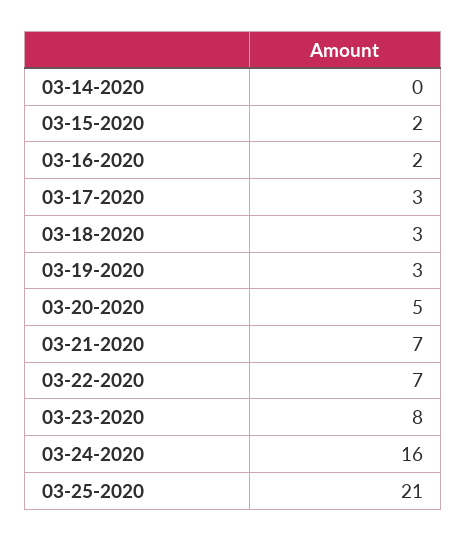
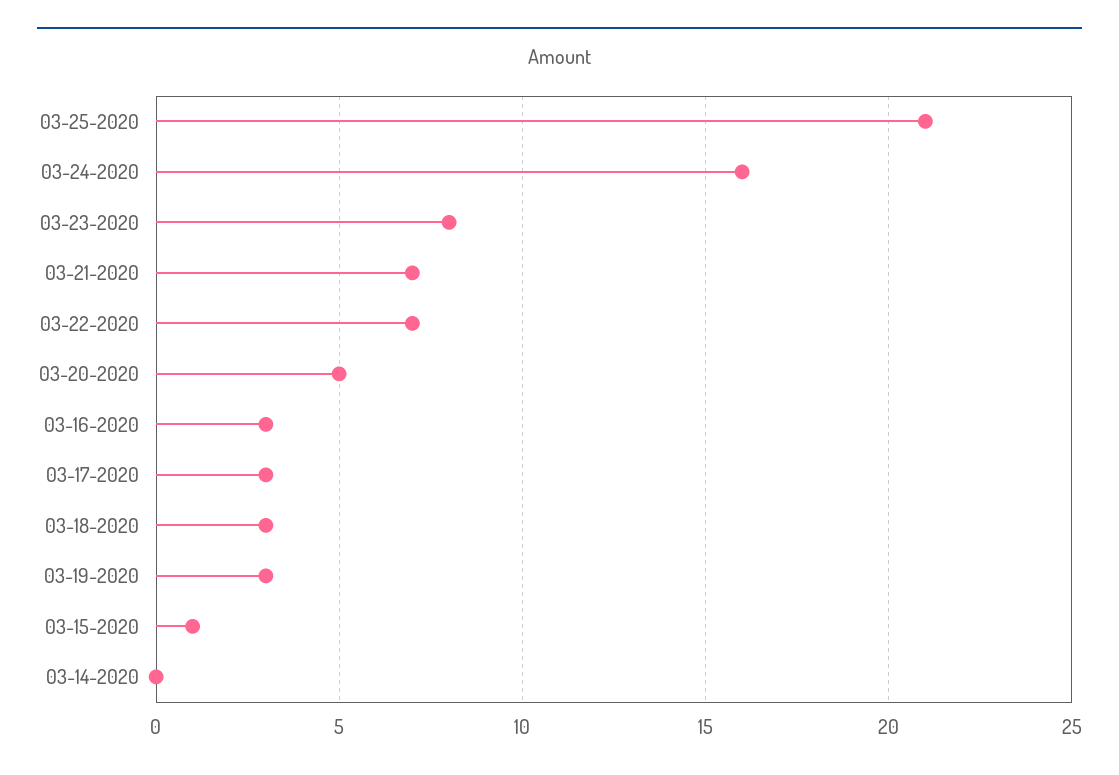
03-15-2020: 2 -> 1
03-16-2020: 2 -> 3

